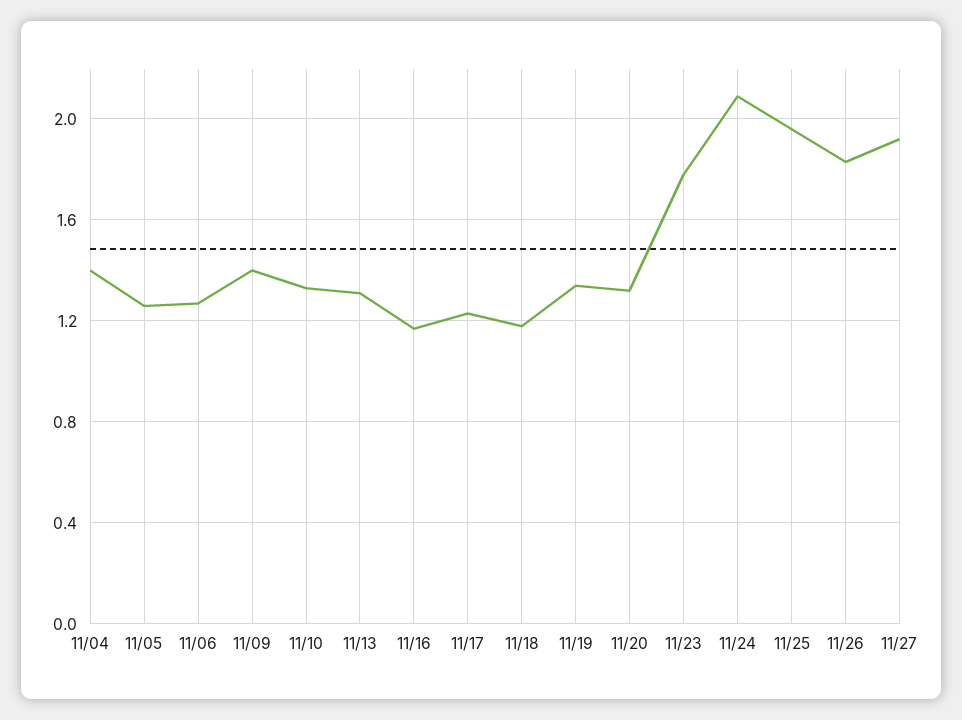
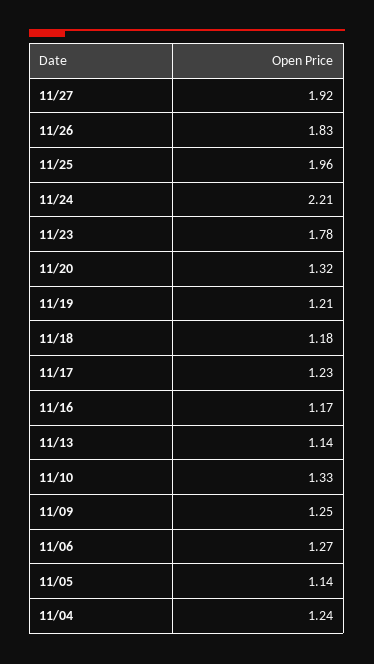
11/04: 1.4 -> 1.24
11/05: 1.25 -> 1.14
11/09: 1.4 -> 1.25
11/13: 1.3 -> 1.14
11/19: 1.35 -> 1.21
11/24: 2.1 -> 2.21

